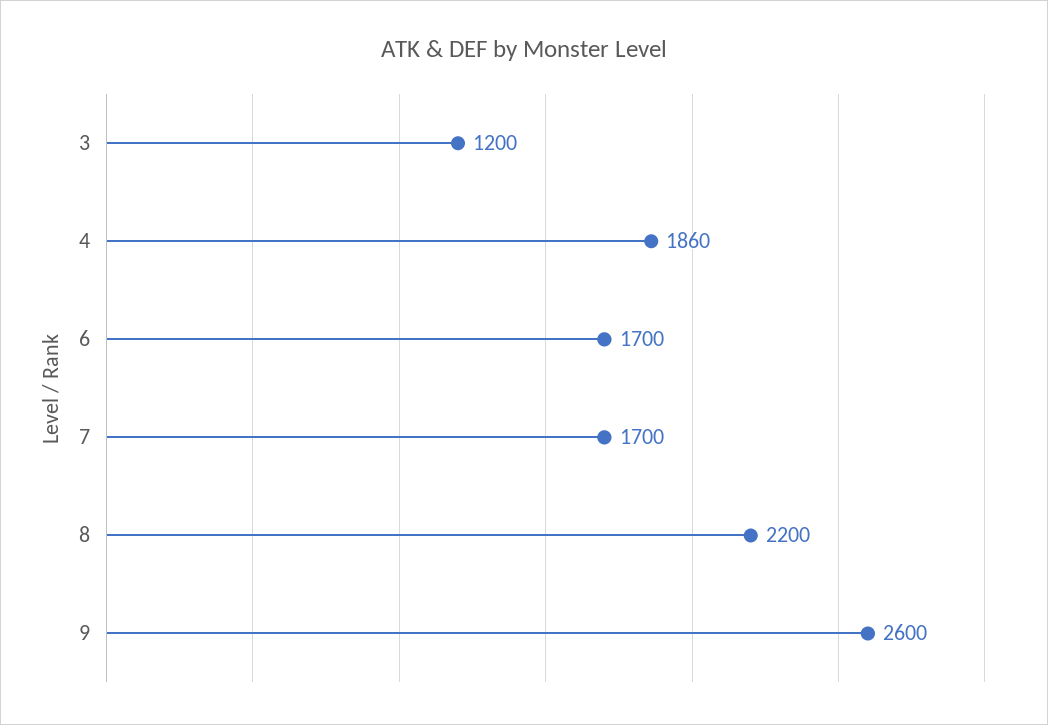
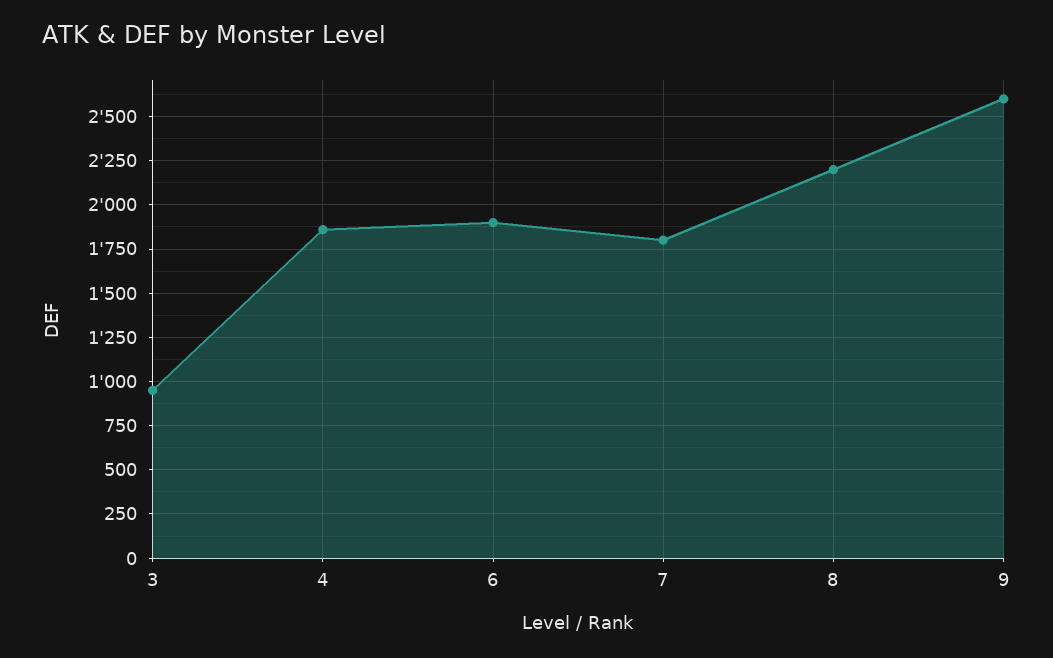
3: 1200 -> 950
6: 1700 -> 1900
7: 1700 -> 1800

